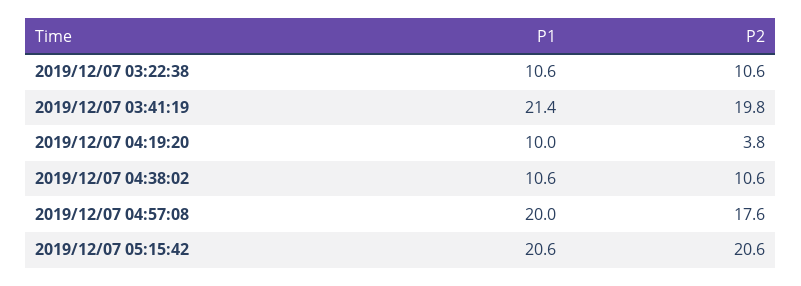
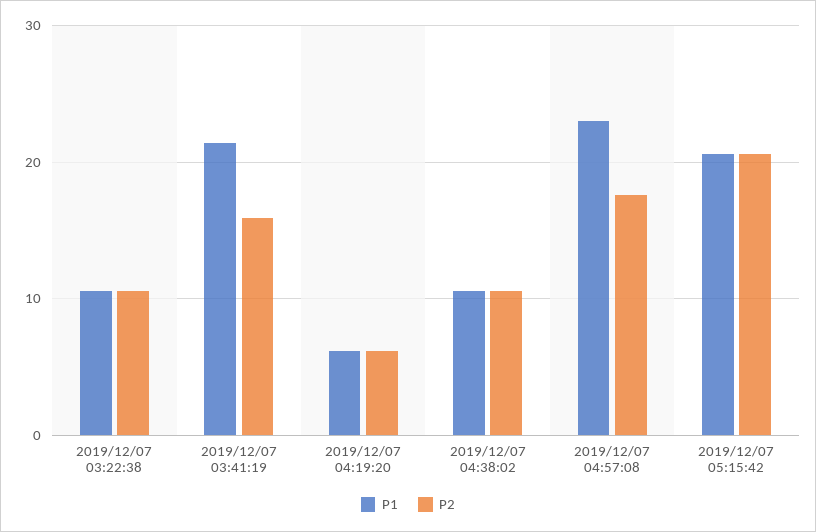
P2, 2019/12/07 03:41:19: 19.8 -> 16
P1, 2019/12/07 04:19:20: 10 -> 6
P2, 2019/12/07 04:19:20: 3.8 -> 6
P1, 2019/12/07 04:57:08: 20 -> 23

